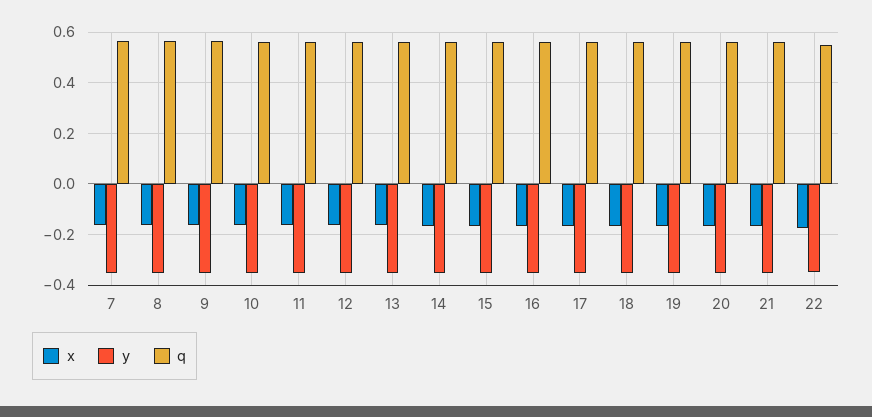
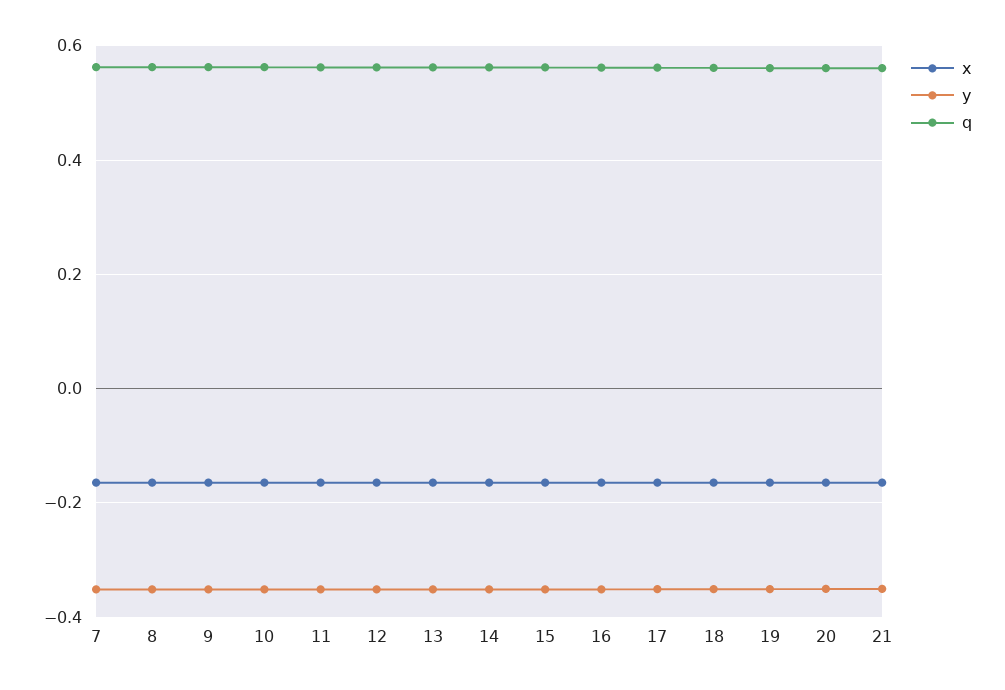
x, 22: -0.175 -> none
y, 22: -0.35 -> none
q, 22: 0.55 -> none

